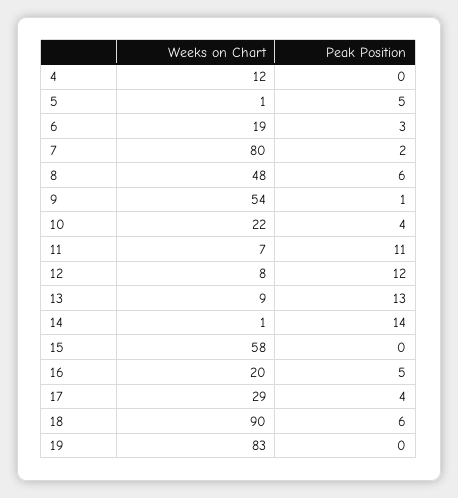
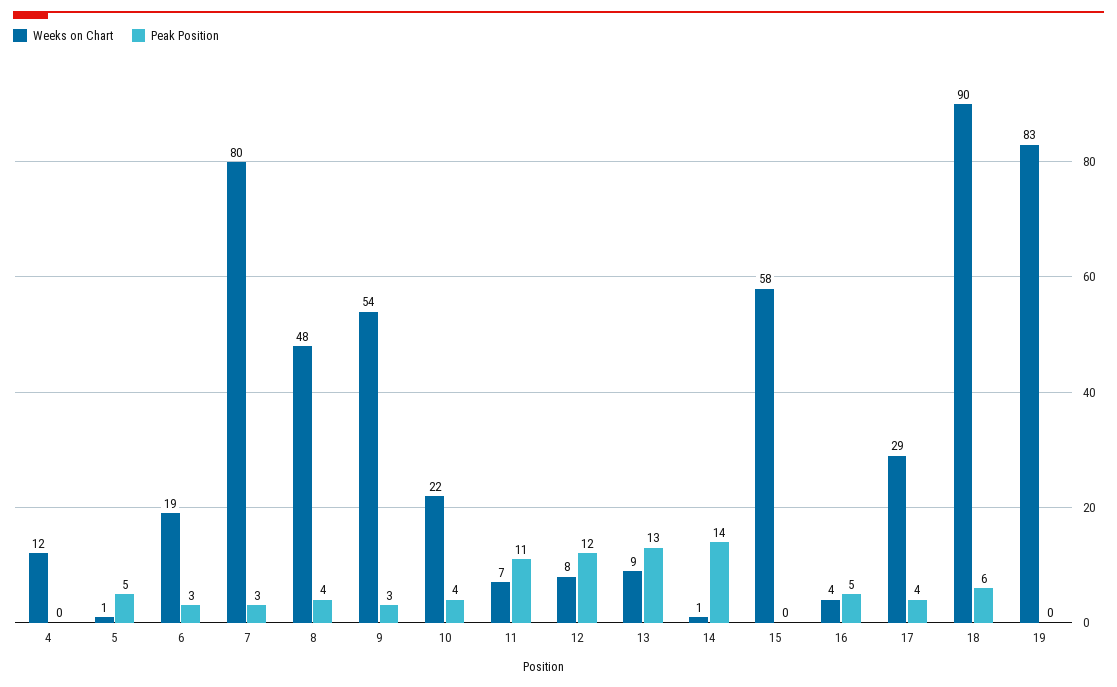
Peak Position, 7: 2 -> 3
Peak Position, 8: 6 -> 4
Peak Position, 9: 1 -> 3
Weeks on Chart, 16: 20 -> 4

